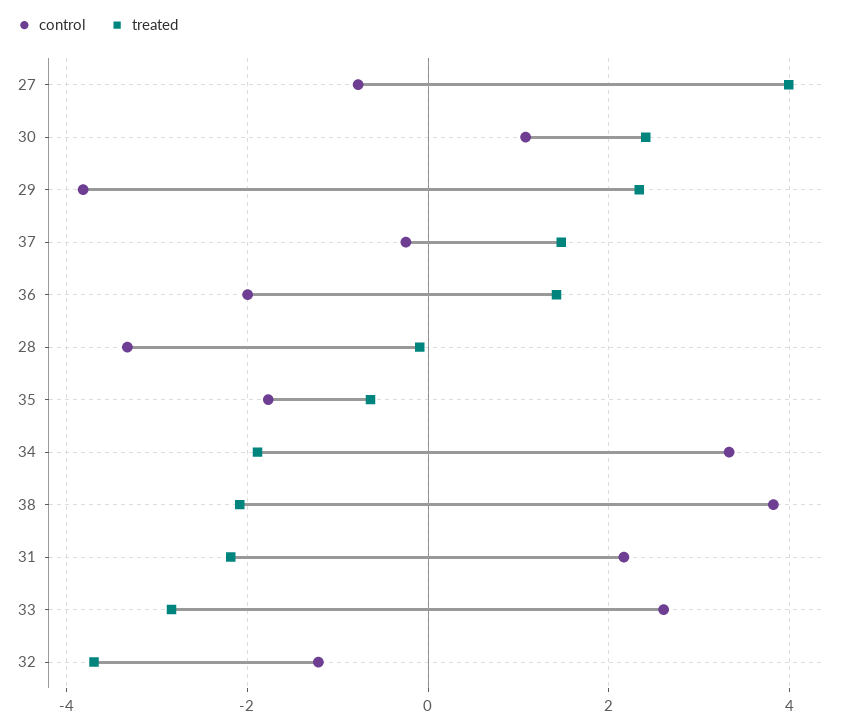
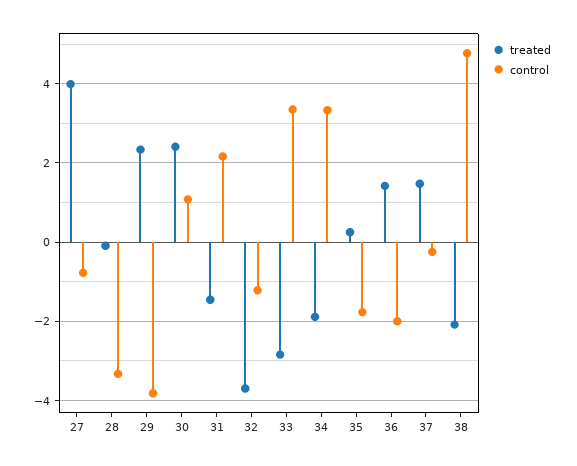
treated, 35: -0.6 -> 0.2
control, 38: 3.8 -> 4.8
treated, 31: -2.2 -> -1.4
control, 33: 2.6 -> 3.4

